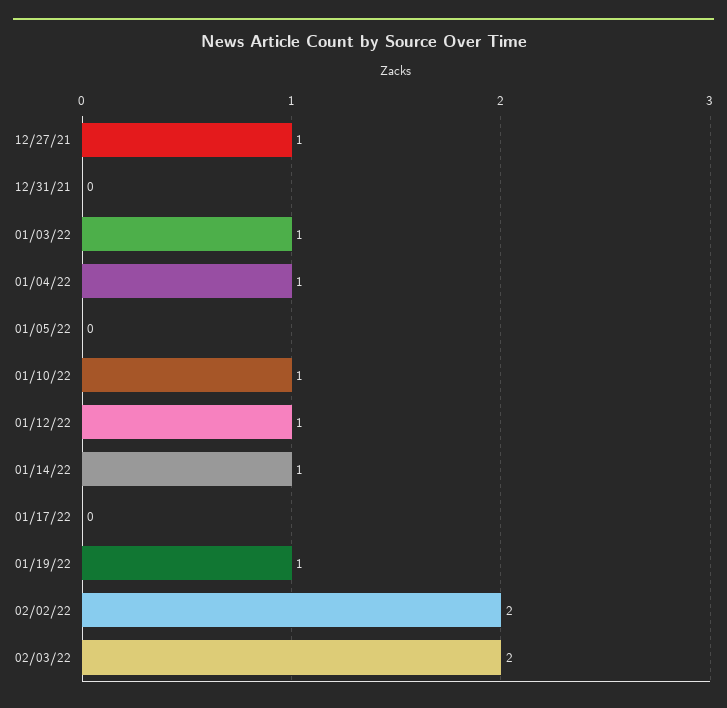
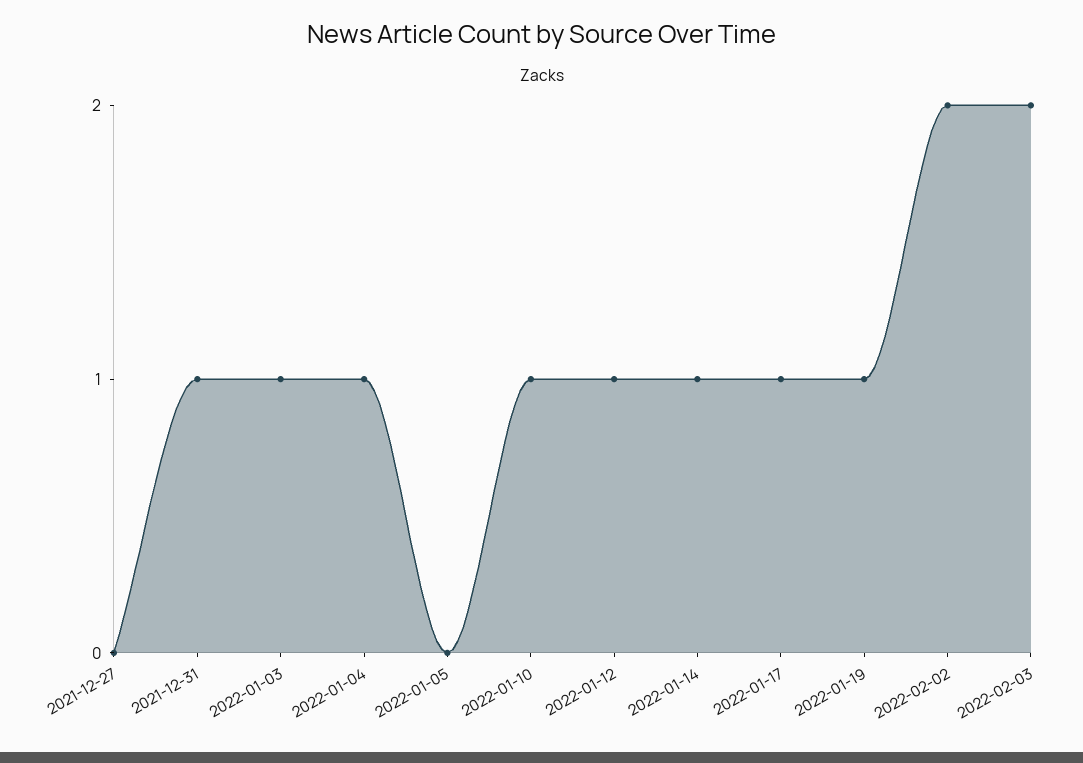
12/27/21: 1 -> 0
12/31/21: 0 -> 1
01/17/22: 0 -> 1

